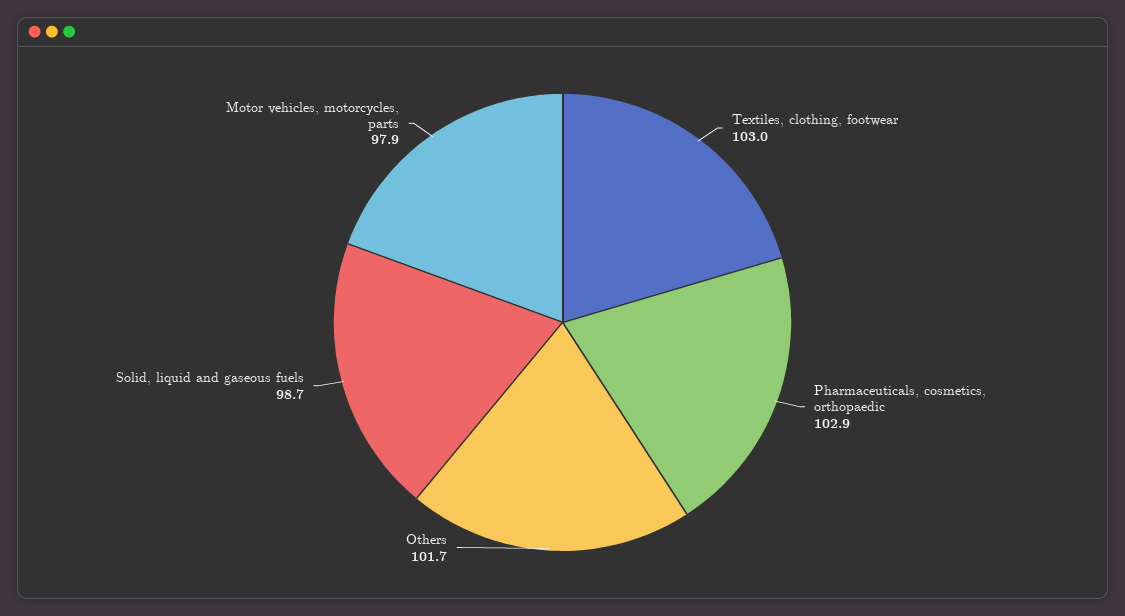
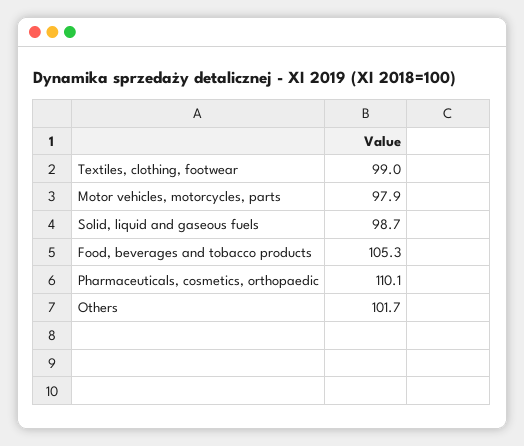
Textiles, clothing, footwear: 103 -> 99
Pharmaceuticals, cosmetics, orthopaedic: 102.9 -> 110.1
Food, beverages and tobacco products: none -> 105.3

